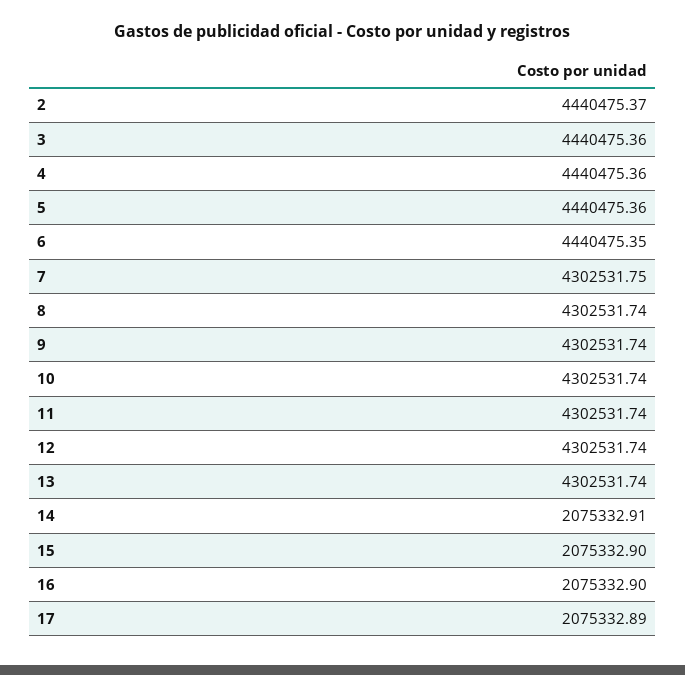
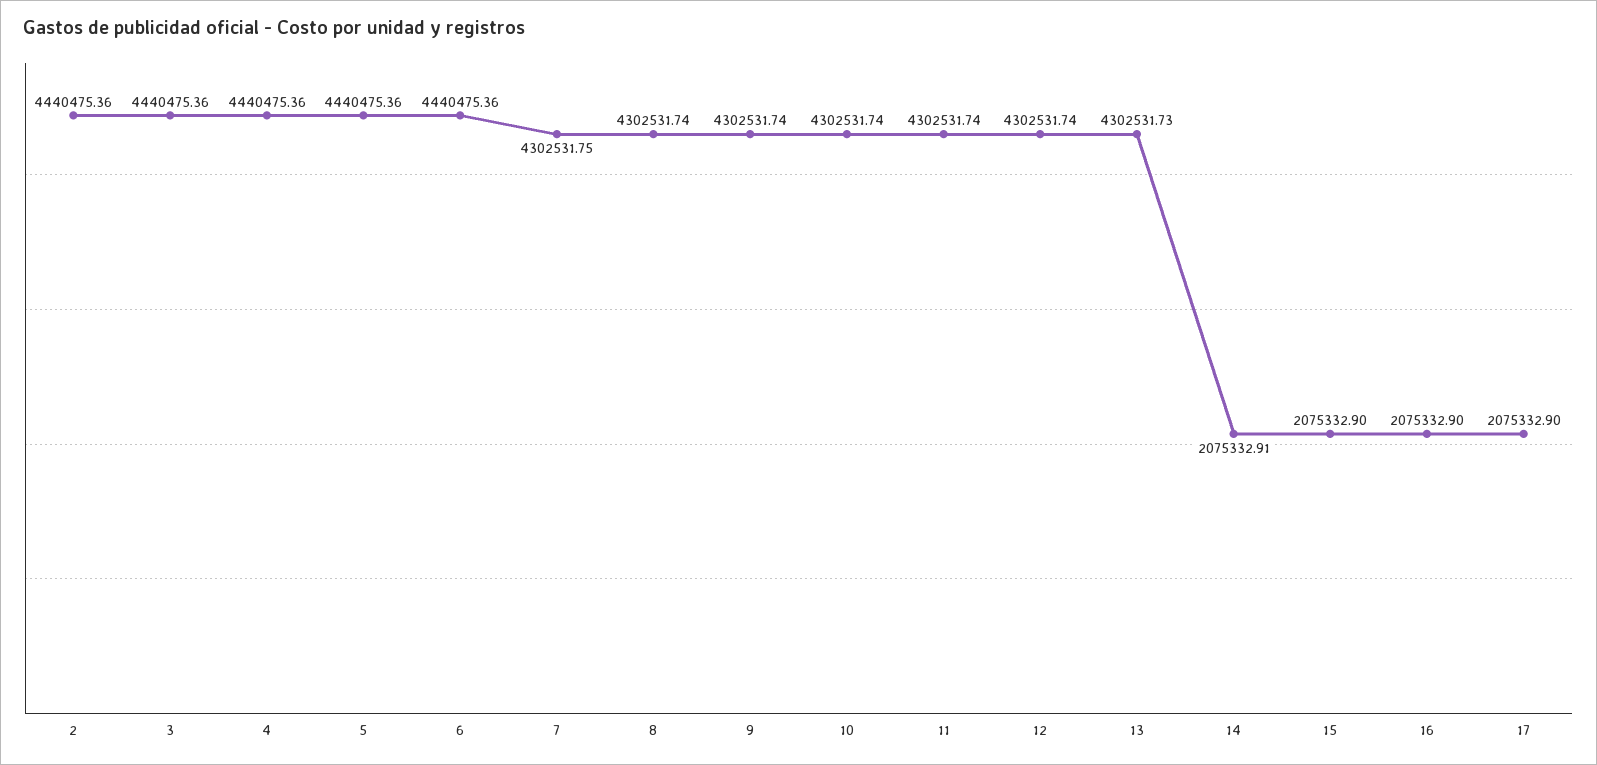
2: 4440475.37 -> 4440475.36
6: 4440475.35 -> 4440475.36
13: 4302531.74 -> 4302531.73
17: 2075332.89 -> 2075332.9

